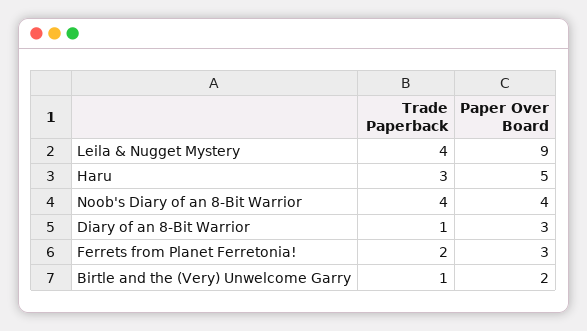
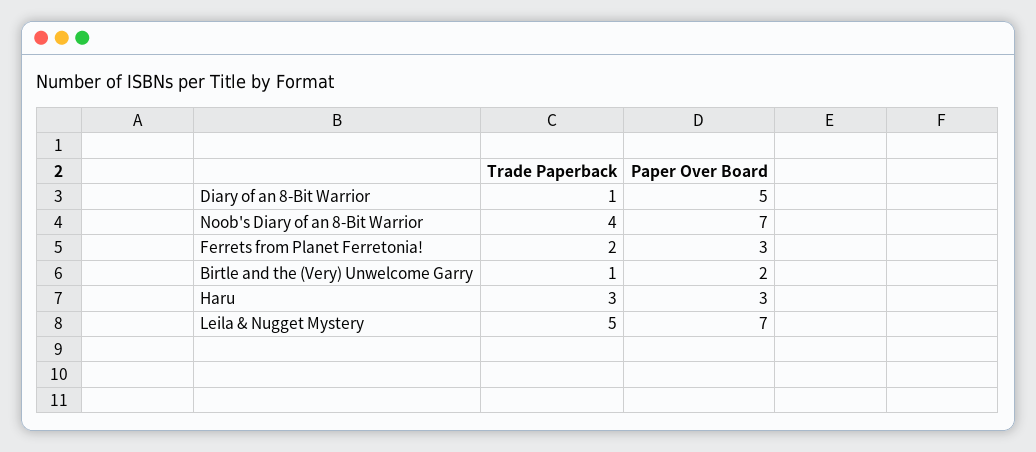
Trade Paperback, Leila & Nugget Mystery: 4 -> 5
Paper Over Board, Leila & Nugget Mystery: 9 -> 7
Paper Over Board, Haru: 5 -> 3
Paper Over Board, Noob's Diary of an 8-Bit Warrior: 4 -> 7
Paper Over Board, Diary of an 8-Bit Warrior: 3 -> 5

